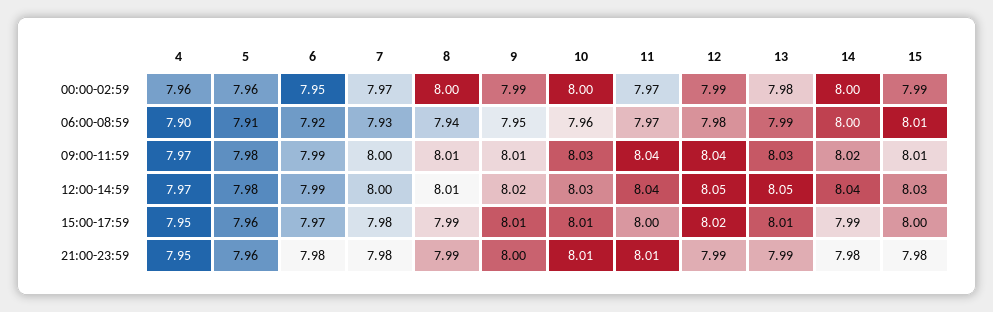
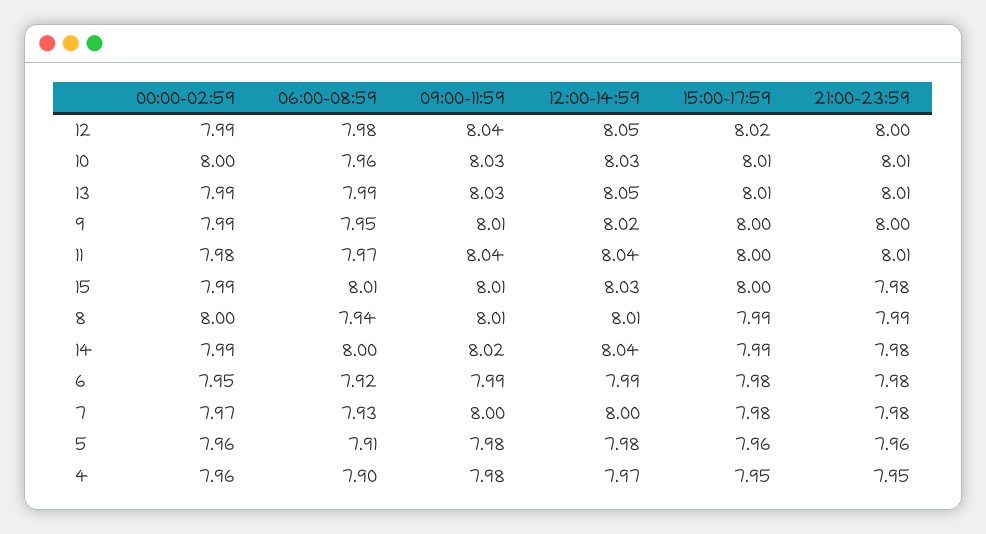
11, 00:00-02:59: 7.97 -> 7.98
13, 00:00-02:59: 7.98 -> 7.99
14, 00:00-02:59: 8 -> 7.99
4, 09:00-11:59: 7.97 -> 7.98
6, 15:00-17:59: 7.97 -> 7.98
9, 15:00-17:59: 8.01 -> 8
12, 21:00-23:59: 7.99 -> 8
13, 21:00-23:59: 7.99 -> 8.01

